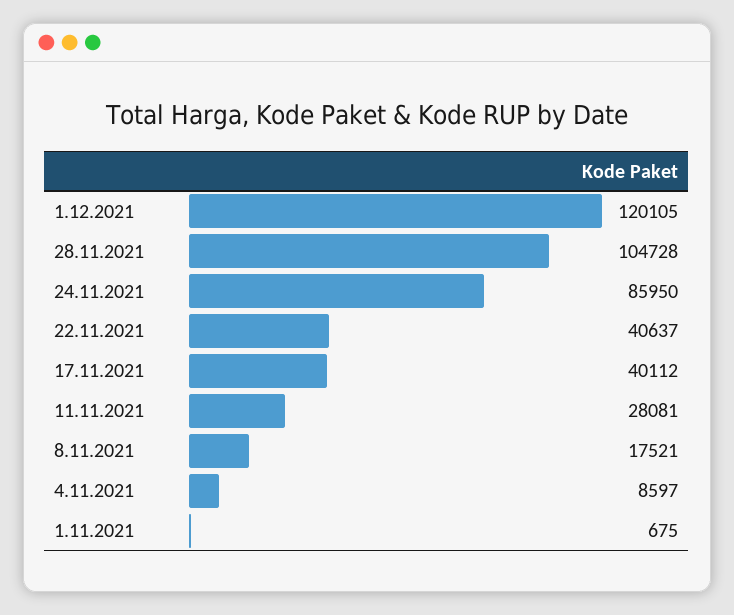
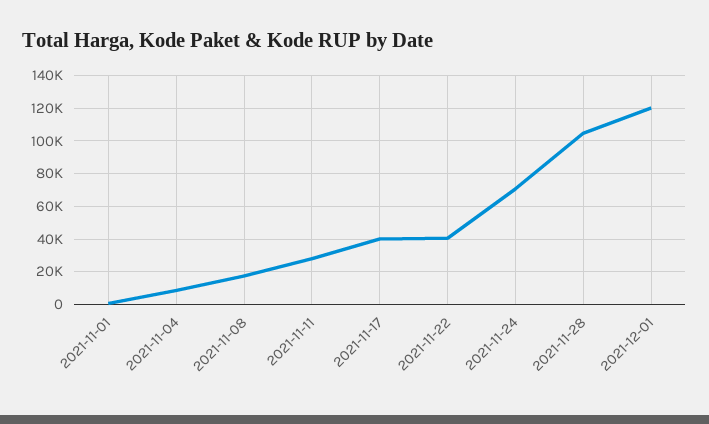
24.11.2021: 85950 -> 70000

